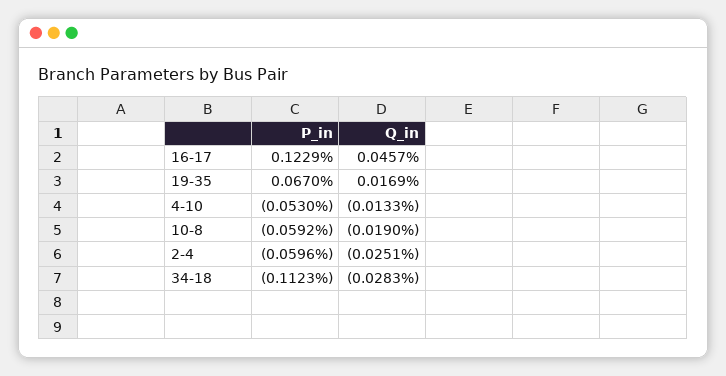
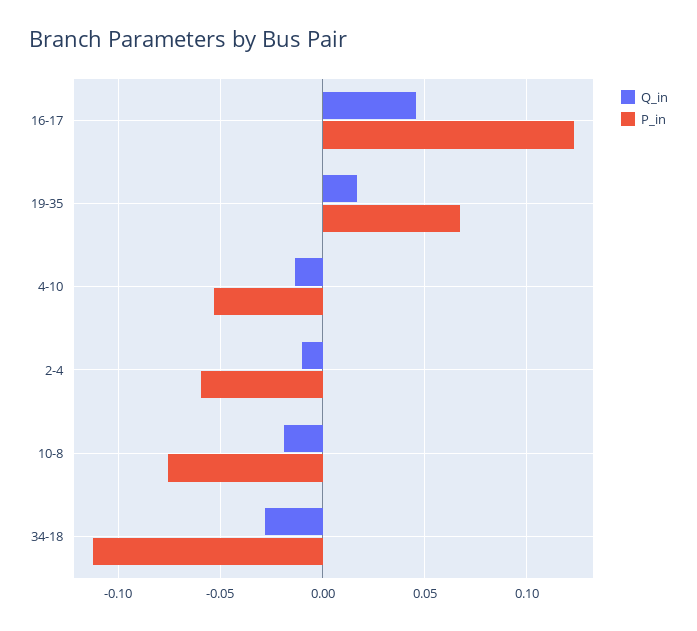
P_in, 10-8: -0.0592 -> -0.075
Q_in, 2-4: -0.0251 -> -0.01

